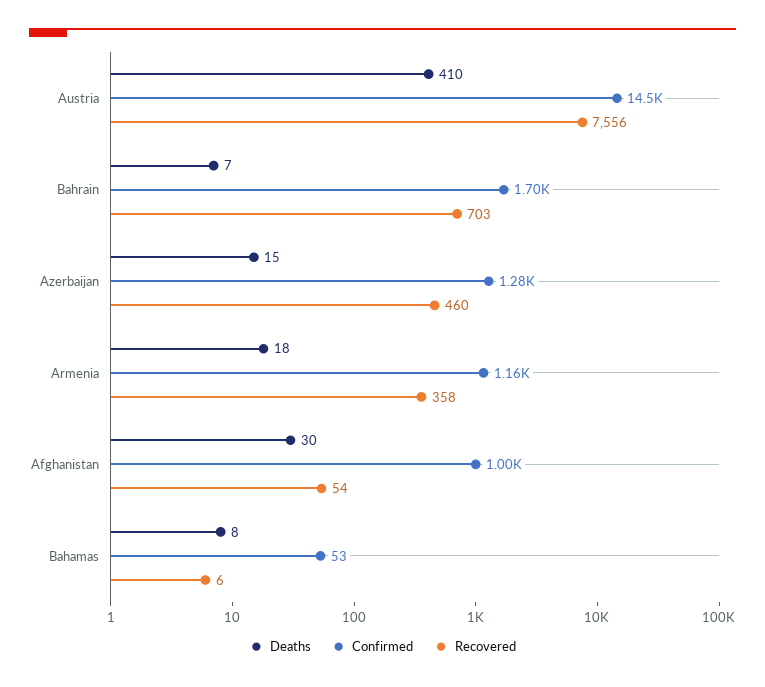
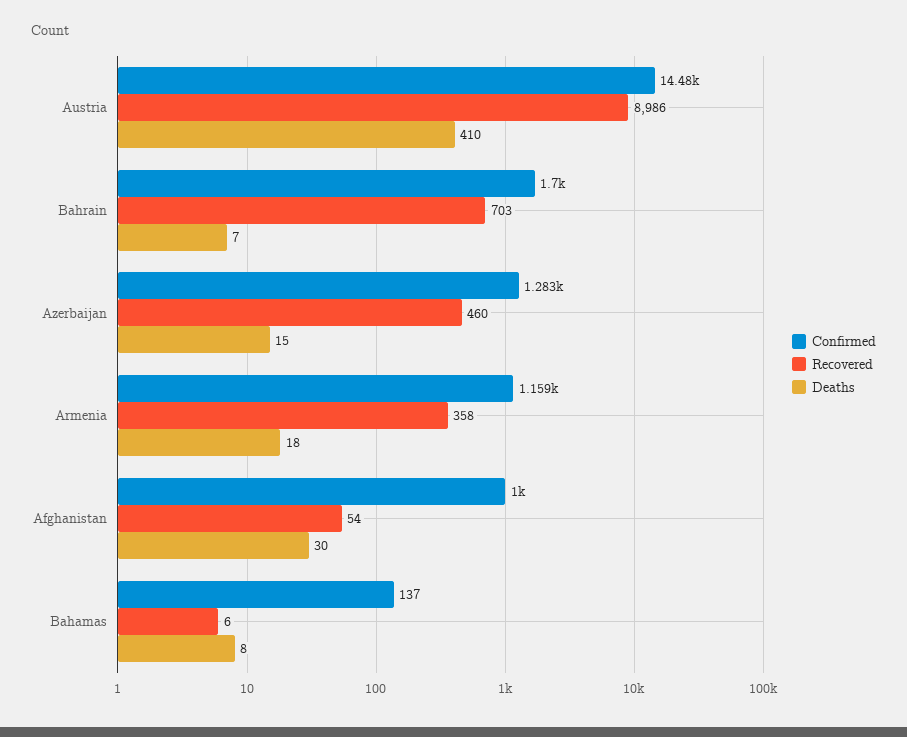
Recovered, Austria: 7556 -> 8986
Confirmed, Bahamas: 53 -> 137

